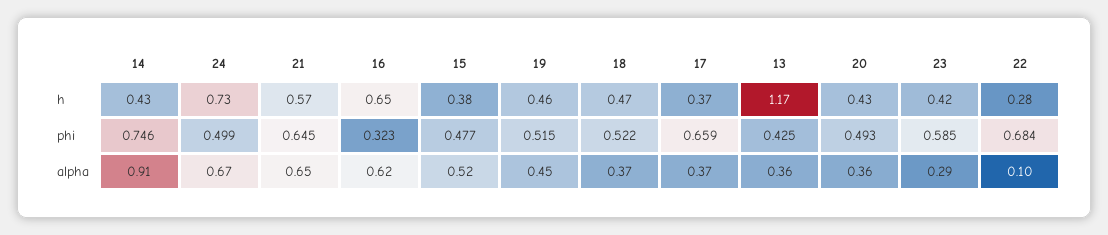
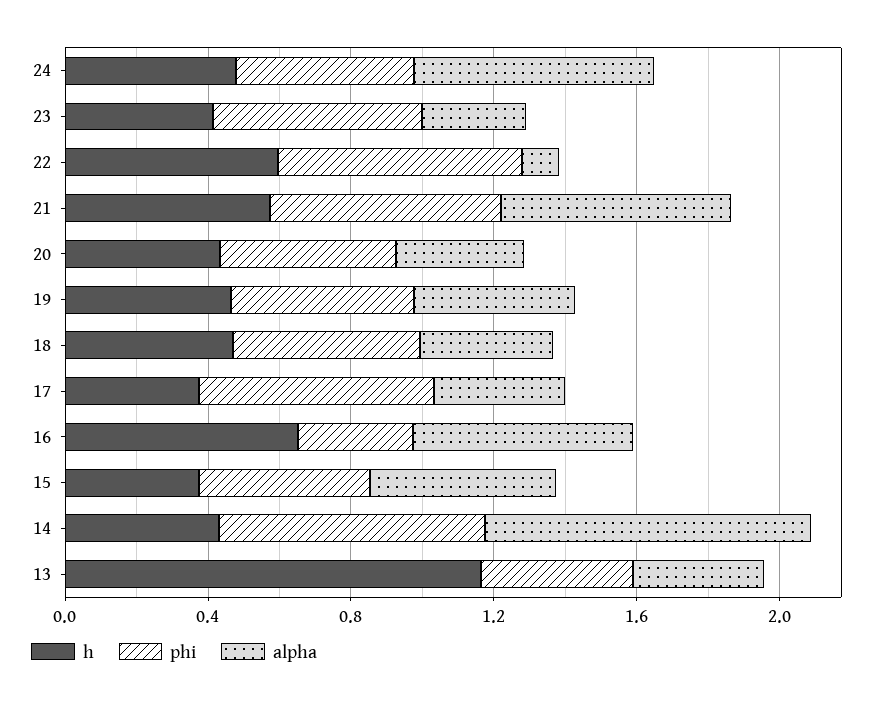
h, 24: 0.73 -> 0.5
h, 22: 0.28 -> 0.6

